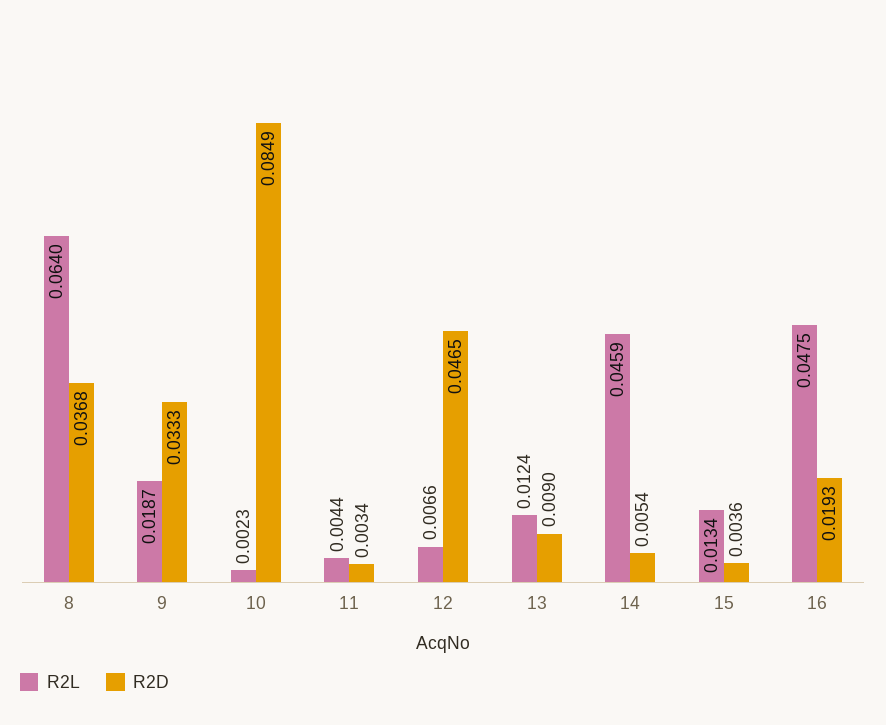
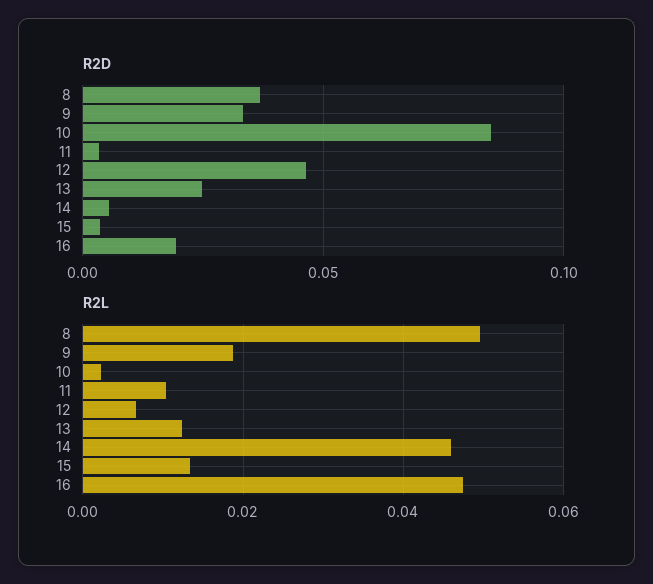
R2L, 8: 0.064 -> 0.05
R2L, 11: 0.0044 -> 0.01
R2D, 13: 0.009 -> 0.025

